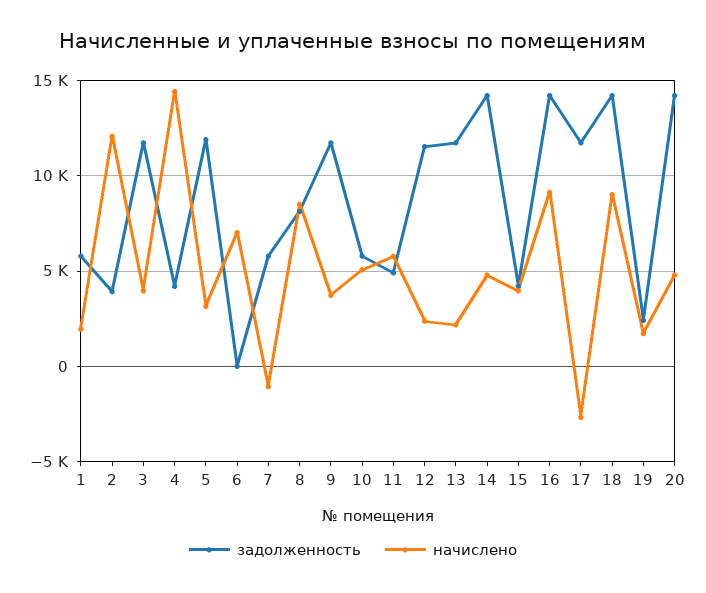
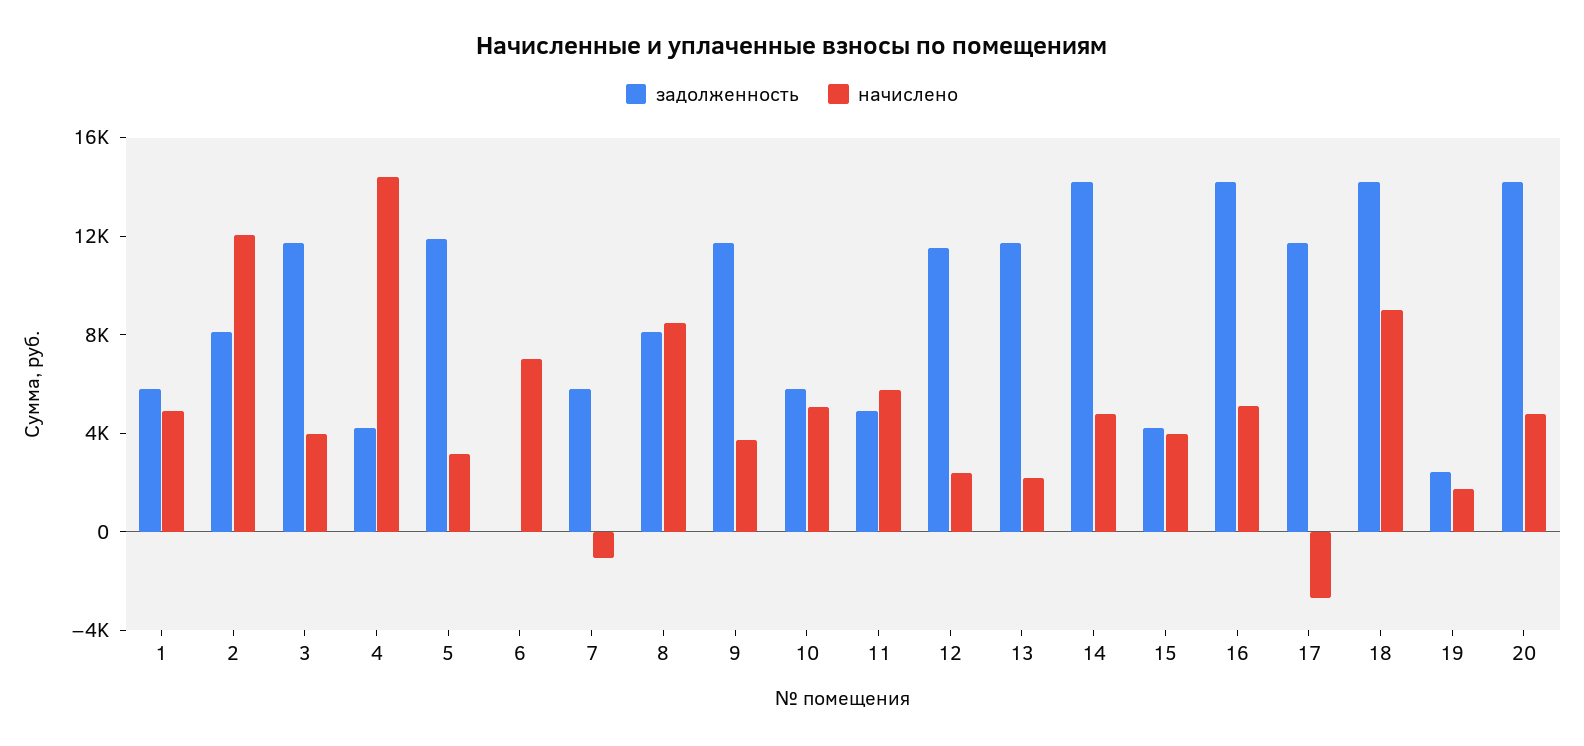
начислено, 1: 2000 -> 5000
задолженность, 2: 4000 -> 8000
начислено, 16: 9000 -> 5000

